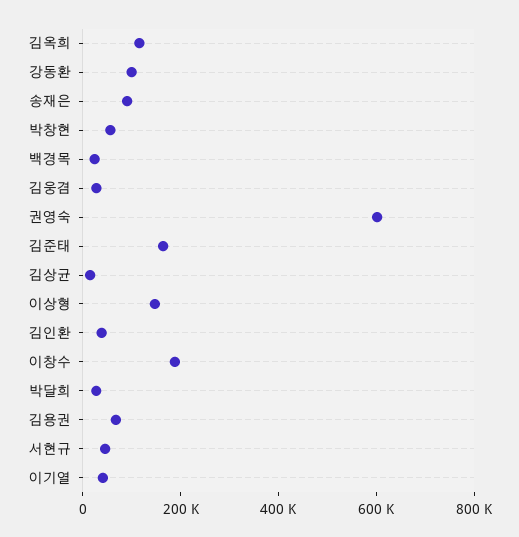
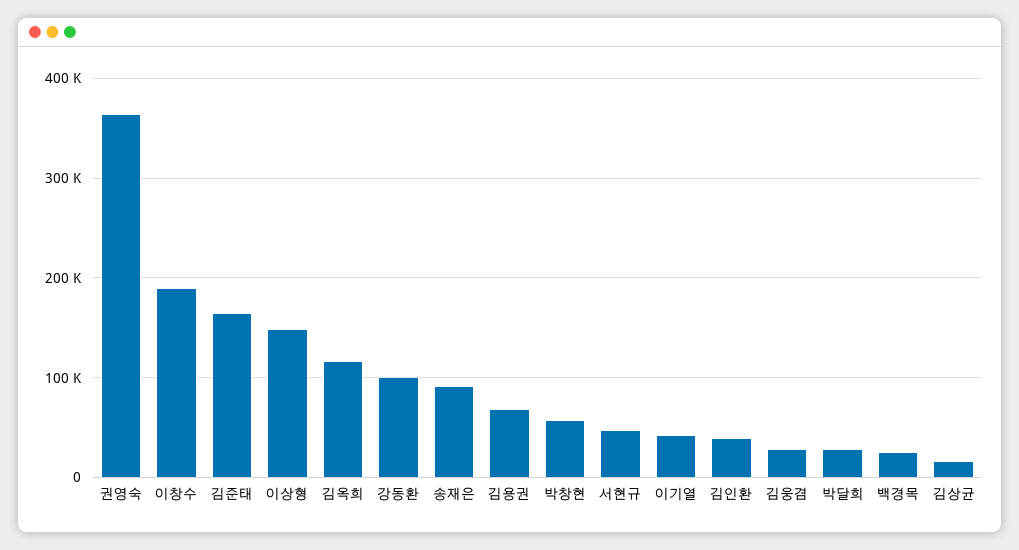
권영숙: 600000 -> 360000

